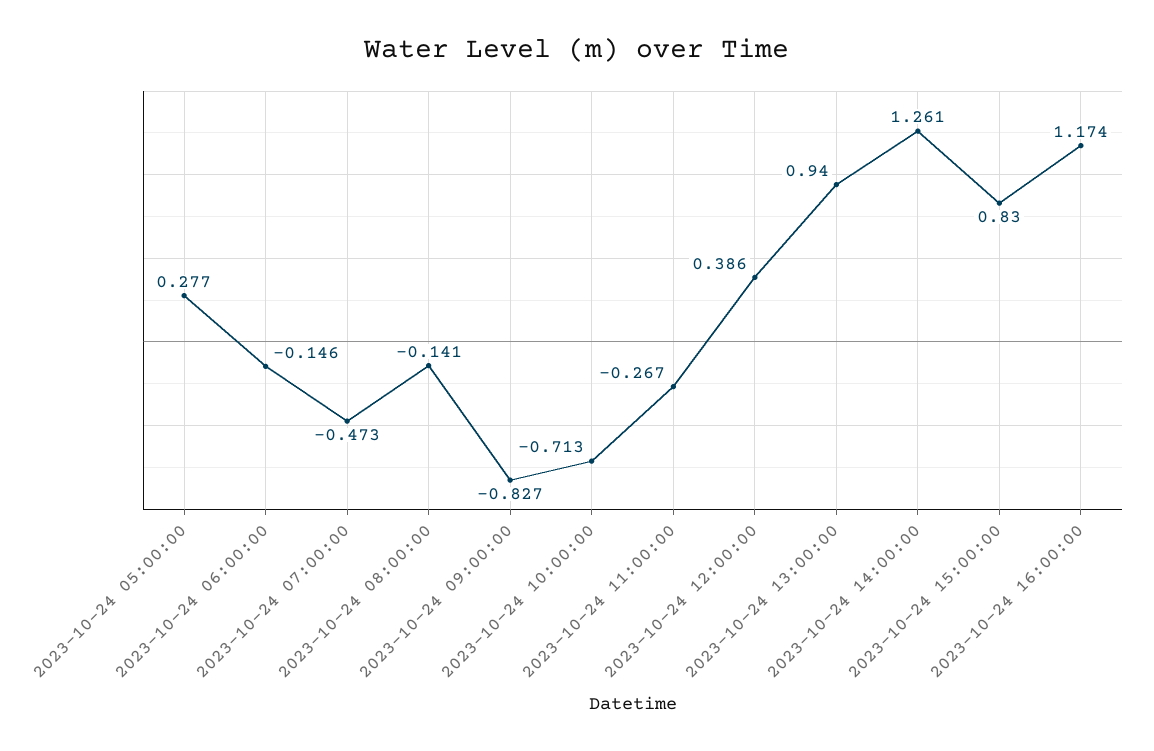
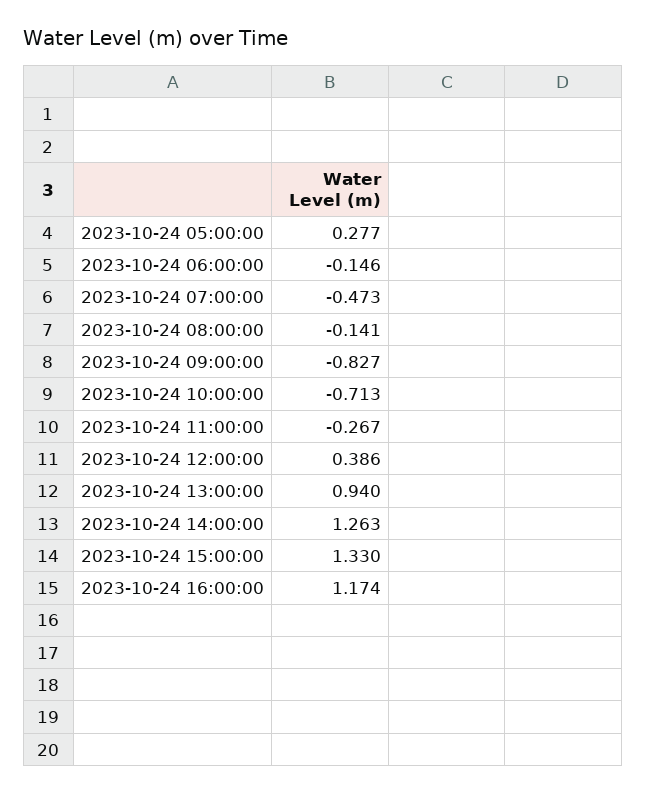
2023-10-24 14:00:00: 1.261 -> 1.263
2023-10-24 15:00:00: 0.83 -> 1.33

